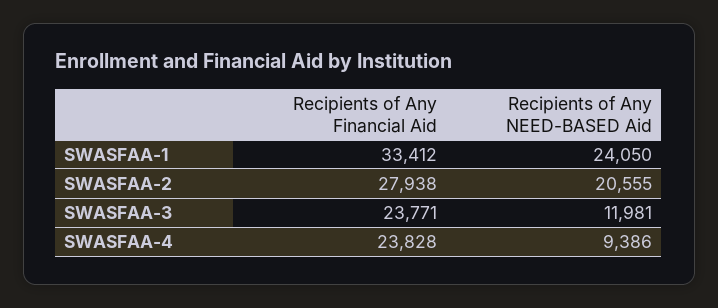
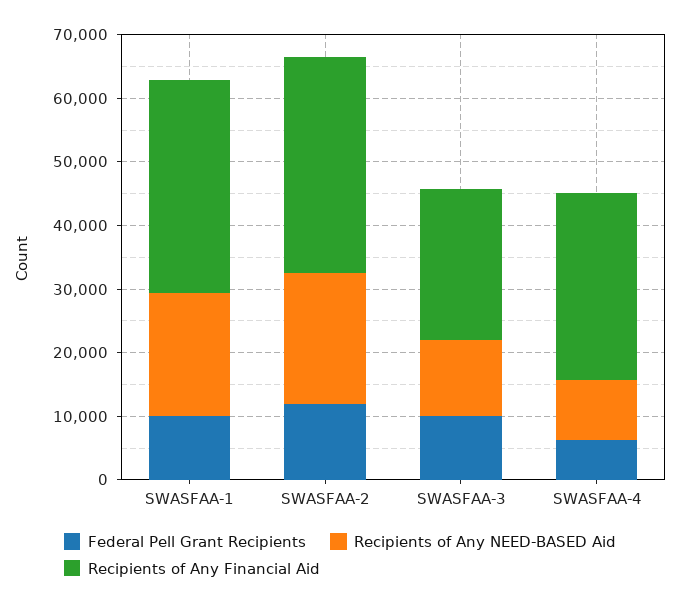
Recipients of Any NEED-BASED Aid, SWASFAA-1: 24050 -> 20000
Recipients of Any Financial Aid, SWASFAA-2: 27938 -> 34000
Recipients of Any Financial Aid, SWASFAA-4: 23828 -> 30000
Federal Pell Grant Recipients, SWASFAA-1: none -> 10000
Federal Pell Grant Recipients, SWASFAA-2: none -> 12000
Federal Pell Grant Recipients, SWASFAA-3: none -> 10000
Federal Pell Grant Recipients, SWASFAA-4: none -> 6000

